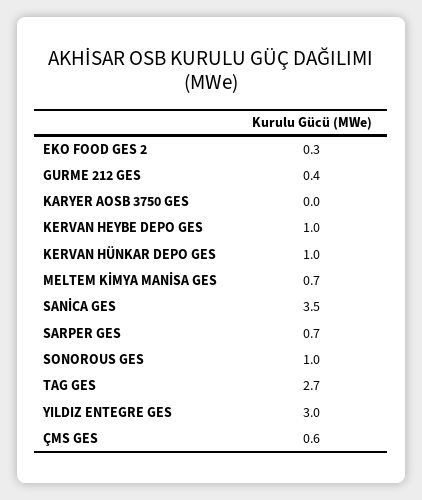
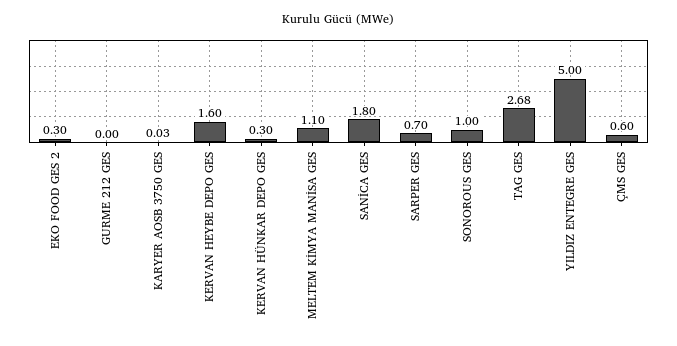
GURME 212 GES: 0.4 -> 0
KERVAN HEYBE DEPO GES: 1 -> 1.6
KERVAN HÜNKAR DEPO GES: 1 -> 0.3
MELTEM KİMYA MANİSA GES: 0.7 -> 1.1
SANİCA GES: 3.5 -> 1.8
YILDIZ ENTEGRE GES: 3 -> 5

